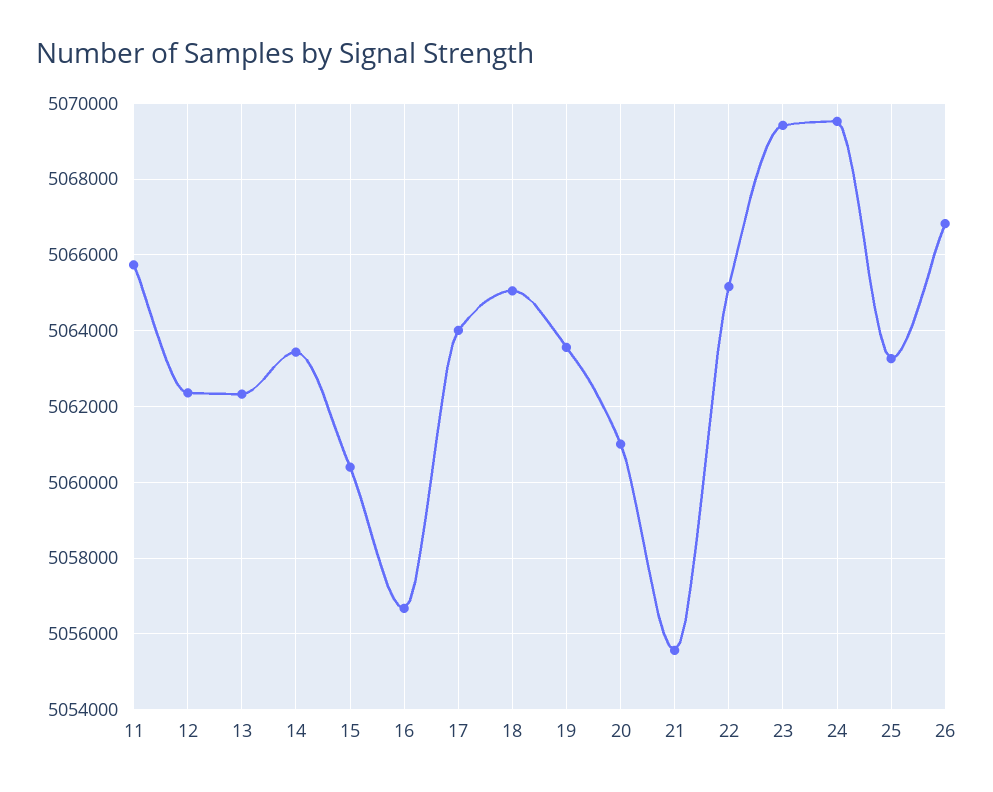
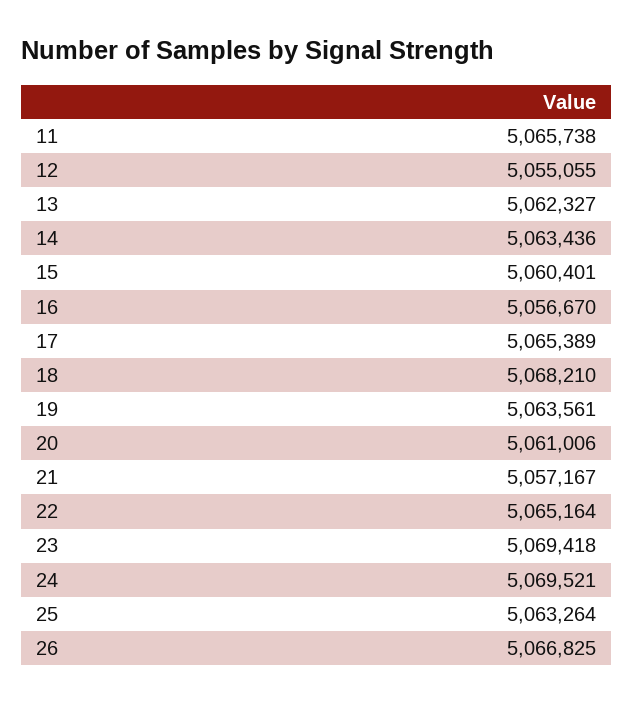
12: 5062400 -> 5055055
17: 5064000 -> 5065389
18: 5065000 -> 5068210
21: 5055600 -> 5057167

